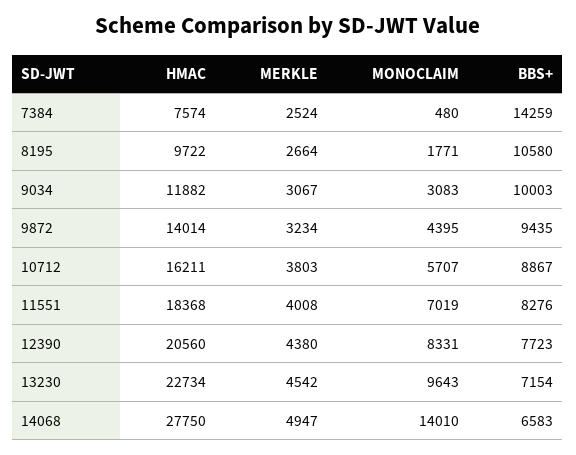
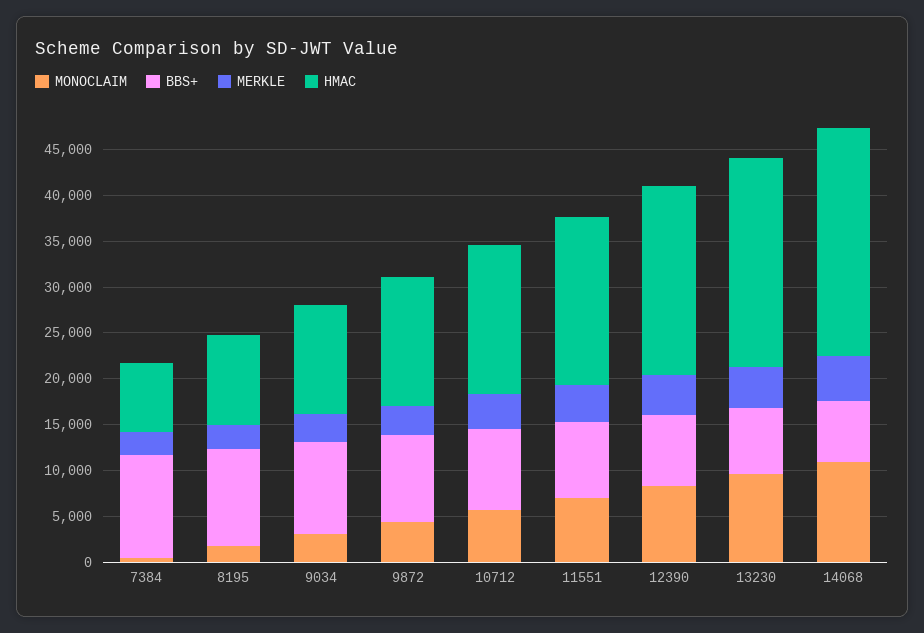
BBS+, 7384: 14259 -> 11000
HMAC, 14068: 27750 -> 25000
MONOCLAIM, 14068: 14010 -> 11000

